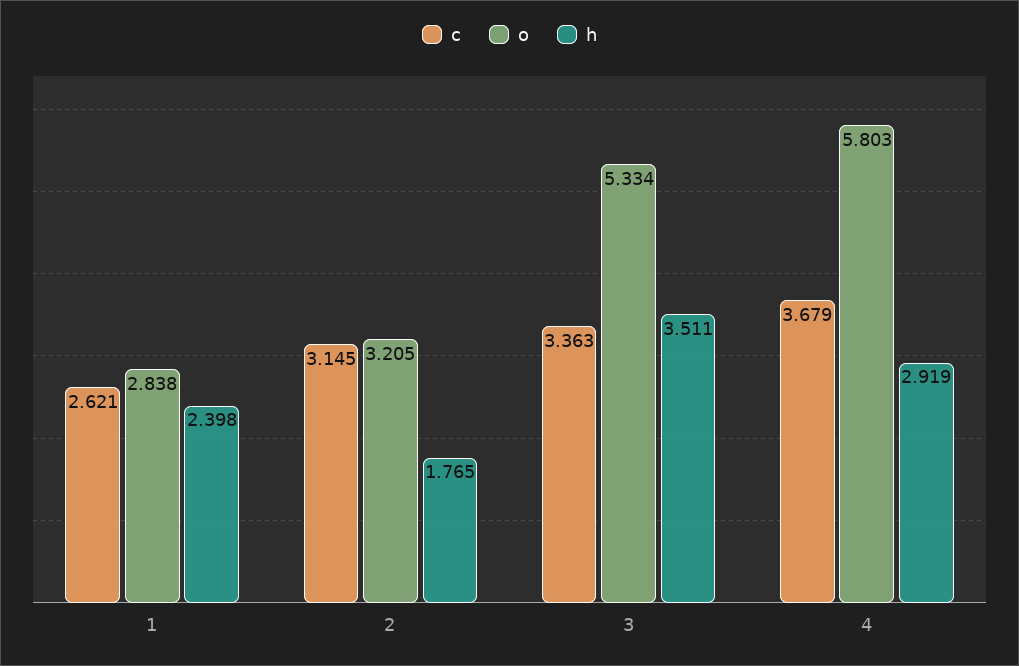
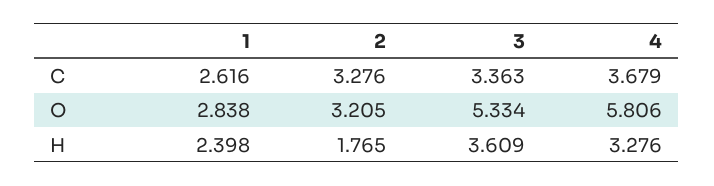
c, 1: 2.621 -> 2.616
c, 2: 3.145 -> 3.276
h, 3: 3.511 -> 3.609
o, 4: 5.803 -> 5.806
h, 4: 2.919 -> 3.276

